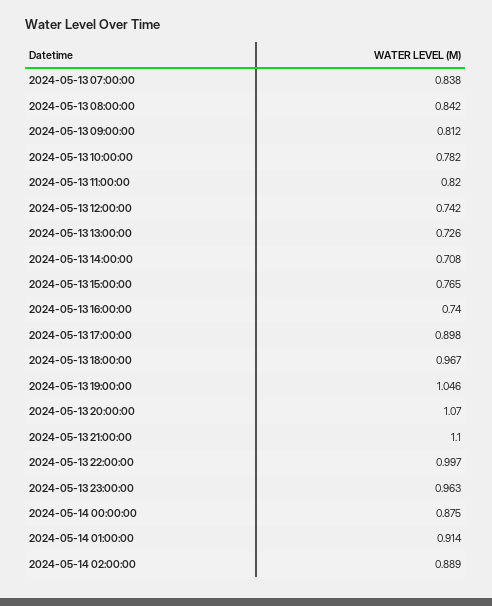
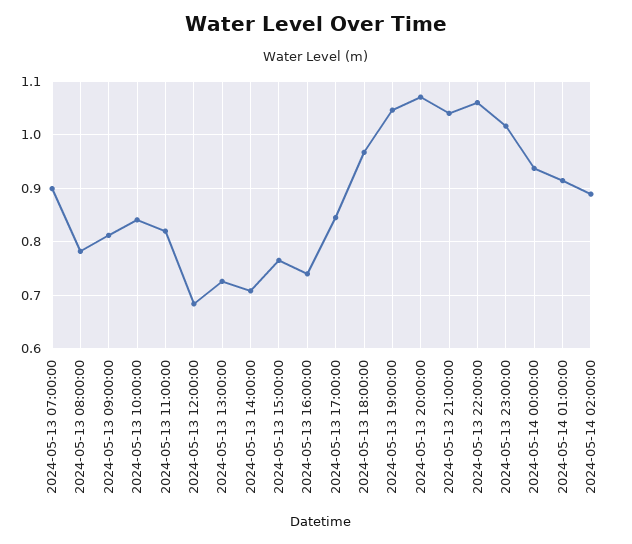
2024-05-13 07:00:00: 0.838 -> 0.9
2024-05-13 08:00:00: 0.842 -> 0.78
2024-05-13 10:00:00: 0.782 -> 0.84
2024-05-13 12:00:00: 0.742 -> 0.68
2024-05-13 17:00:00: 0.898 -> 0.84
2024-05-13 21:00:00: 1.1 -> 1.04
2024-05-13 22:00:00: 0.997 -> 1.06
2024-05-13 23:00:00: 0.963 -> 1.02
2024-05-14 00:00:00: 0.875 -> 0.94

